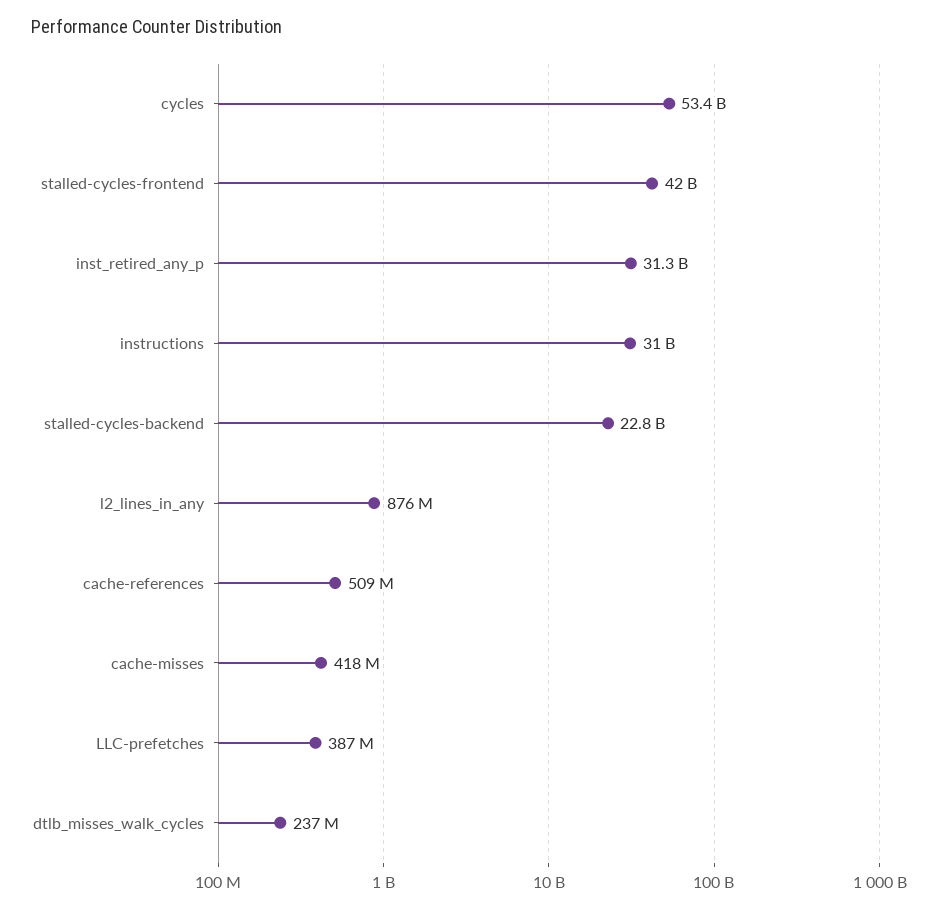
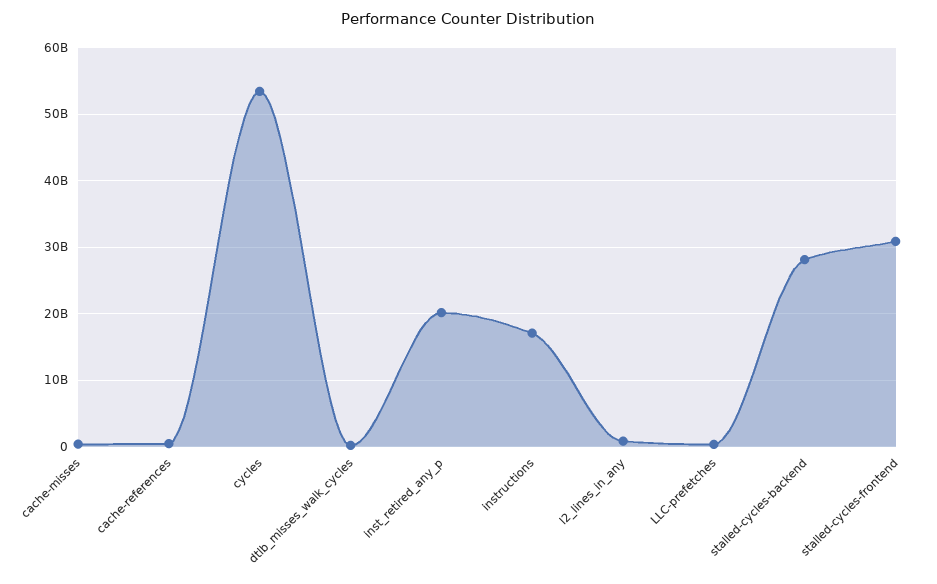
stalled-cycles-frontend: 42000000000 -> 31000000000
inst_retired_any_p: 31300000000 -> 20000000000
instructions: 31000000000 -> 17000000000
stalled-cycles-backend: 22800000000 -> 28000000000

